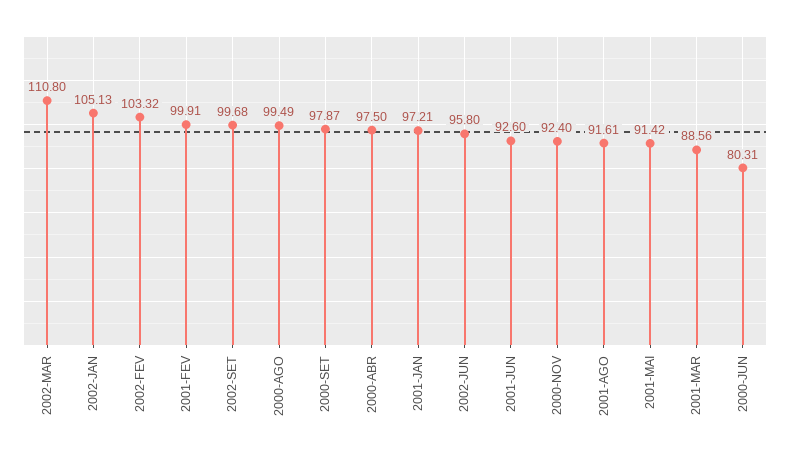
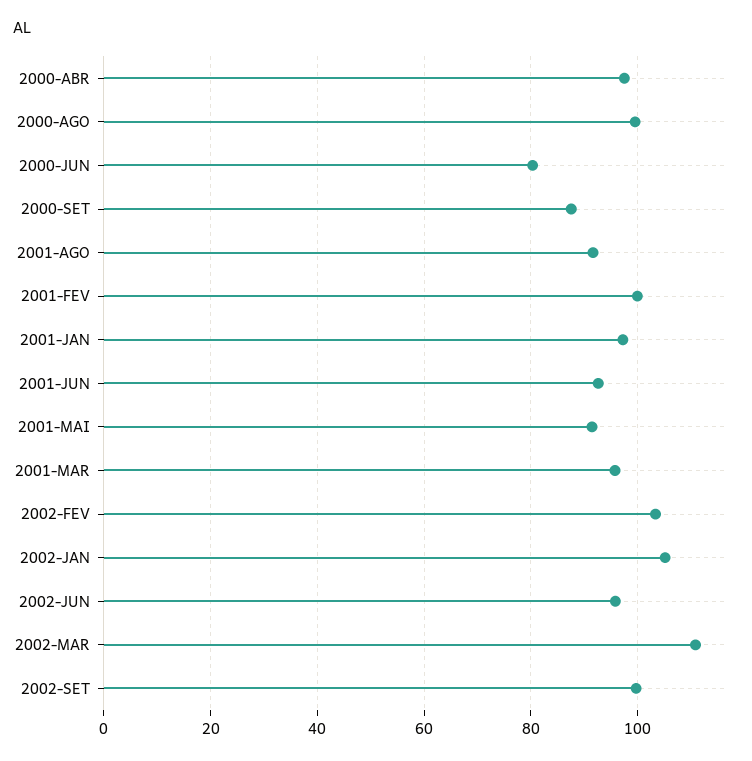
2000-SET: 97.87 -> 88
2000-NOV: 92.4 -> none
2001-MAR: 88.56 -> 96

